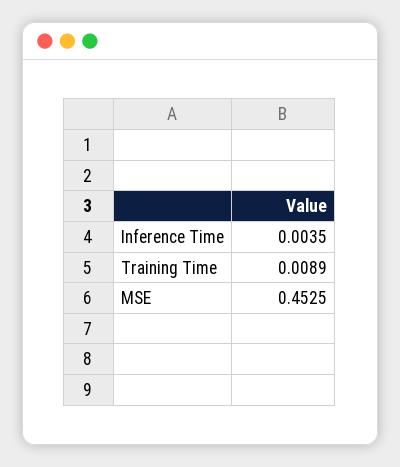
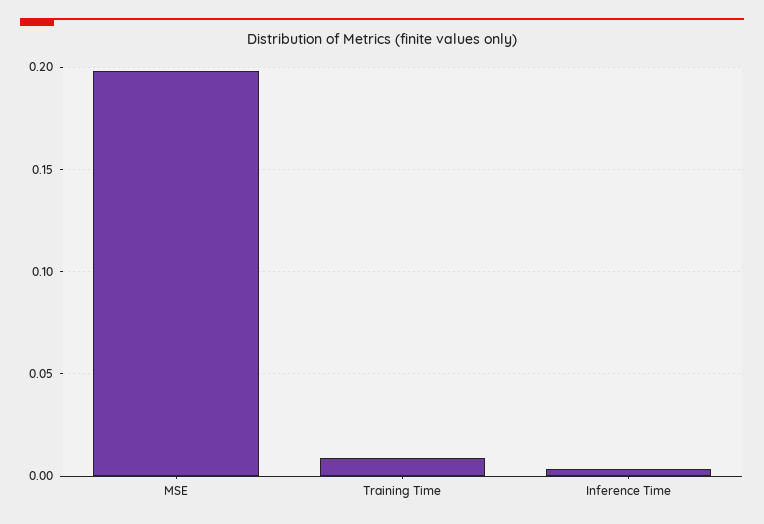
MSE: 0.4525 -> 0.2

